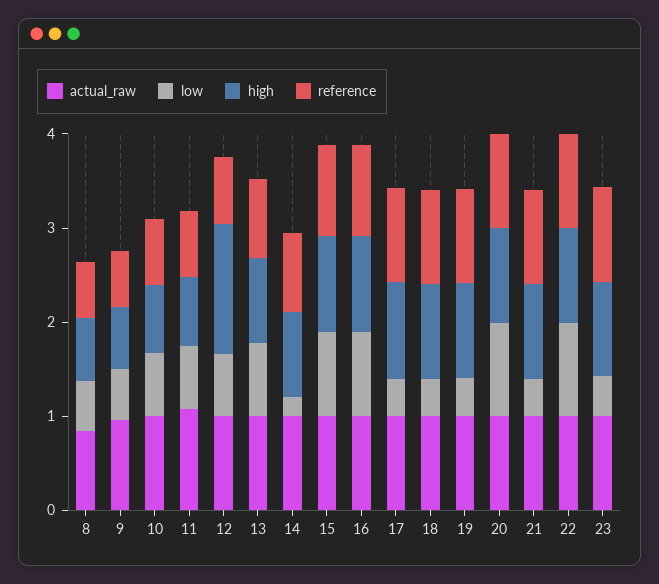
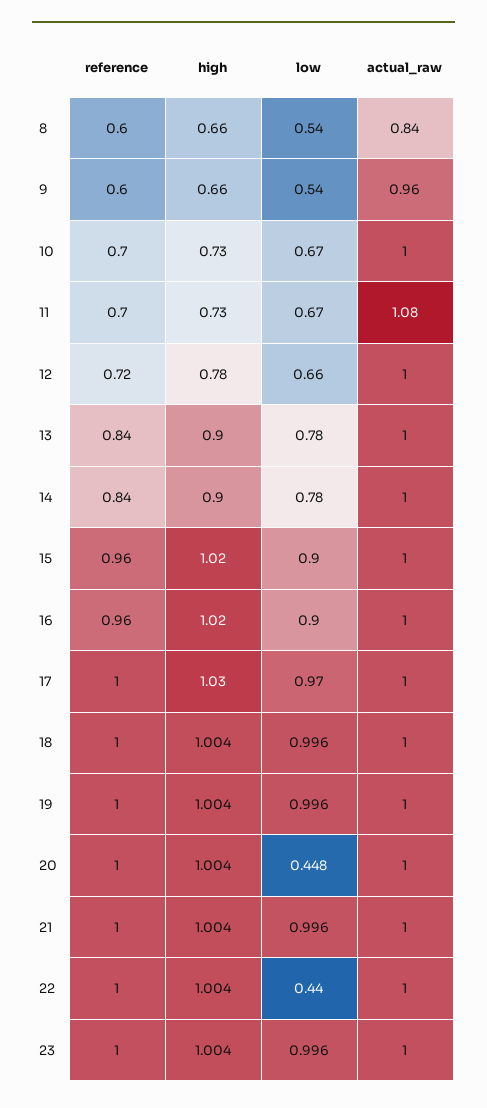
high, 12: 1.4 -> 0.78
low, 14: 0.2 -> 0.78
low, 17: 0.4 -> 0.97
low, 18: 0.4 -> 0.996
low, 19: 0.4 -> 0.996
low, 20: 1 -> 0.448
low, 21: 0.4 -> 0.996
low, 22: 1 -> 0.44
low, 23: 0.4 -> 0.996

